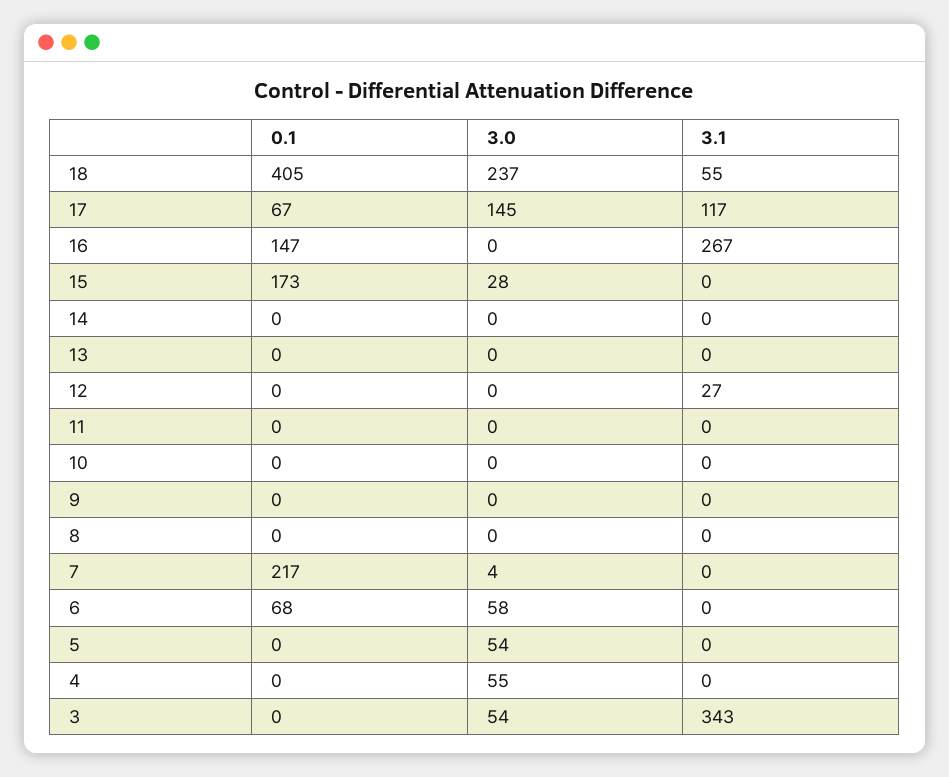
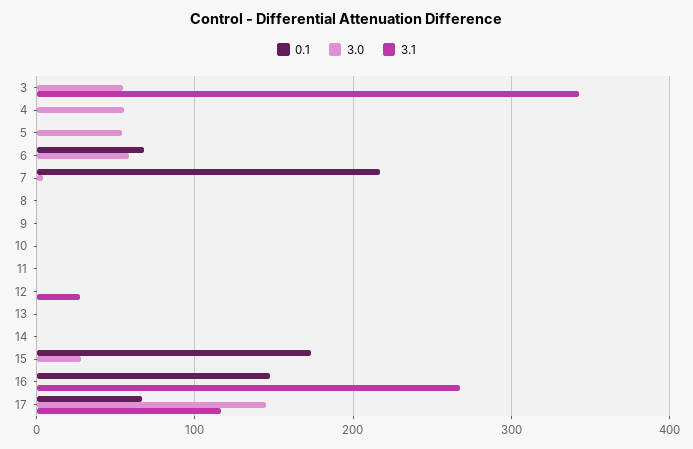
0.1, 18: 405 -> none
3.0, 18: 237 -> none
3.1, 18: 55 -> none

